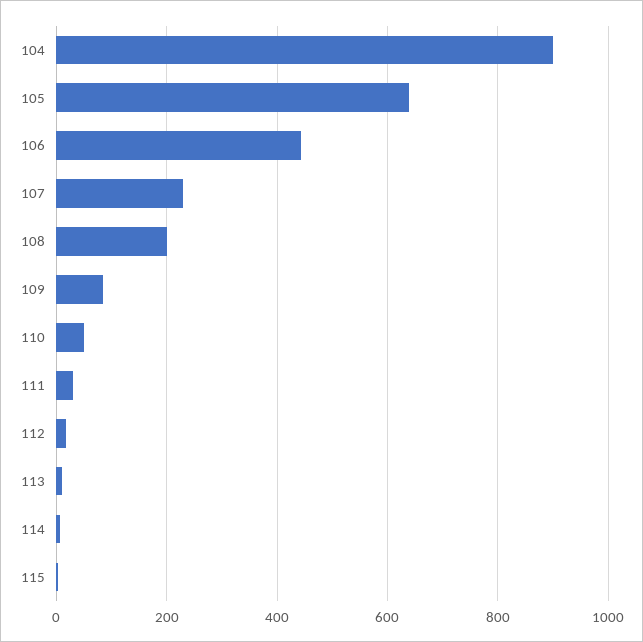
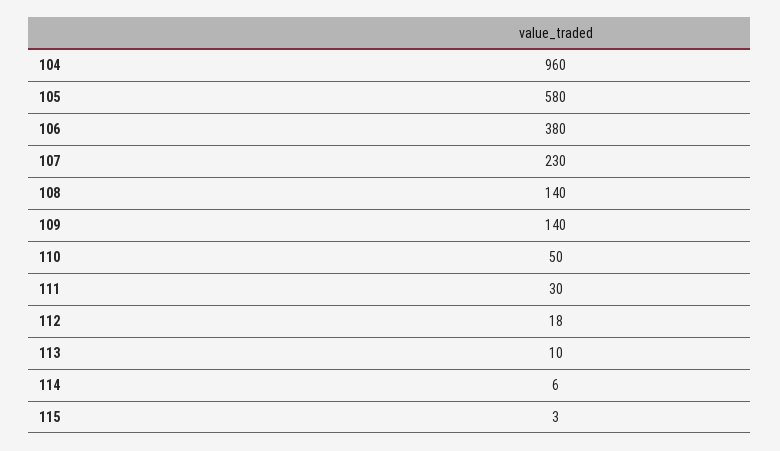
104: 900 -> 960
105: 640 -> 580
106: 440 -> 380
108: 200 -> 140
109: 80 -> 140

